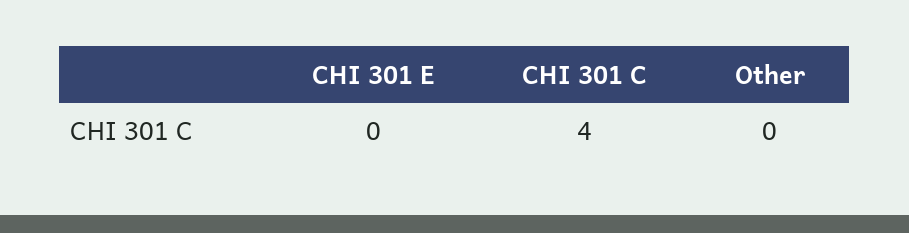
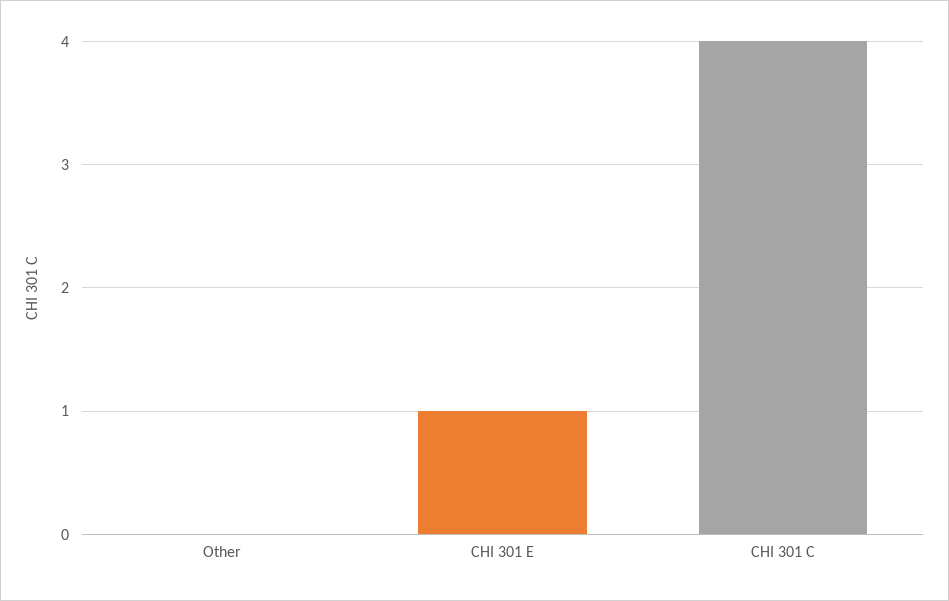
CHI 301 E: 0 -> 1

